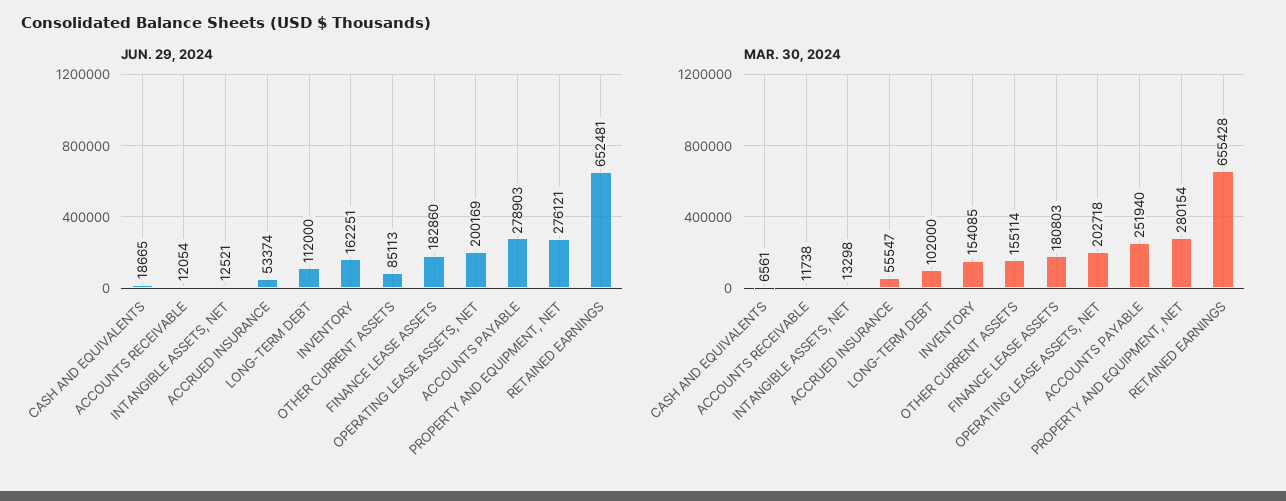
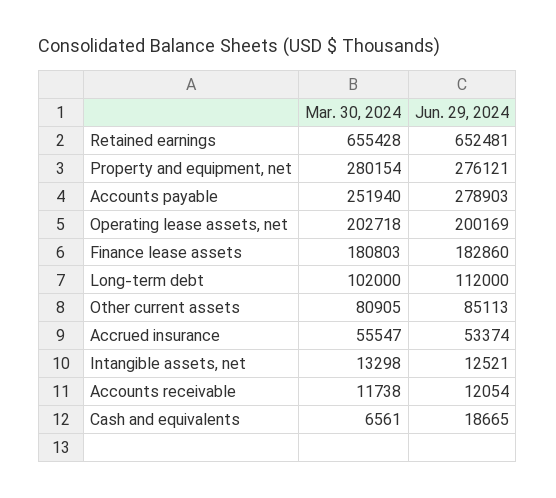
JUN. 29, 2024, INVENTORY: 162251 -> none
MAR. 30, 2024, INVENTORY: 154085 -> none
MAR. 30, 2024, OTHER CURRENT ASSETS: 155114 -> 80905

